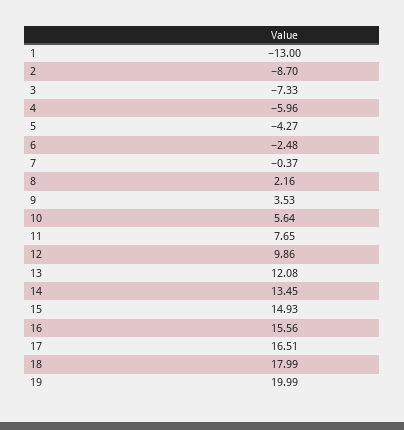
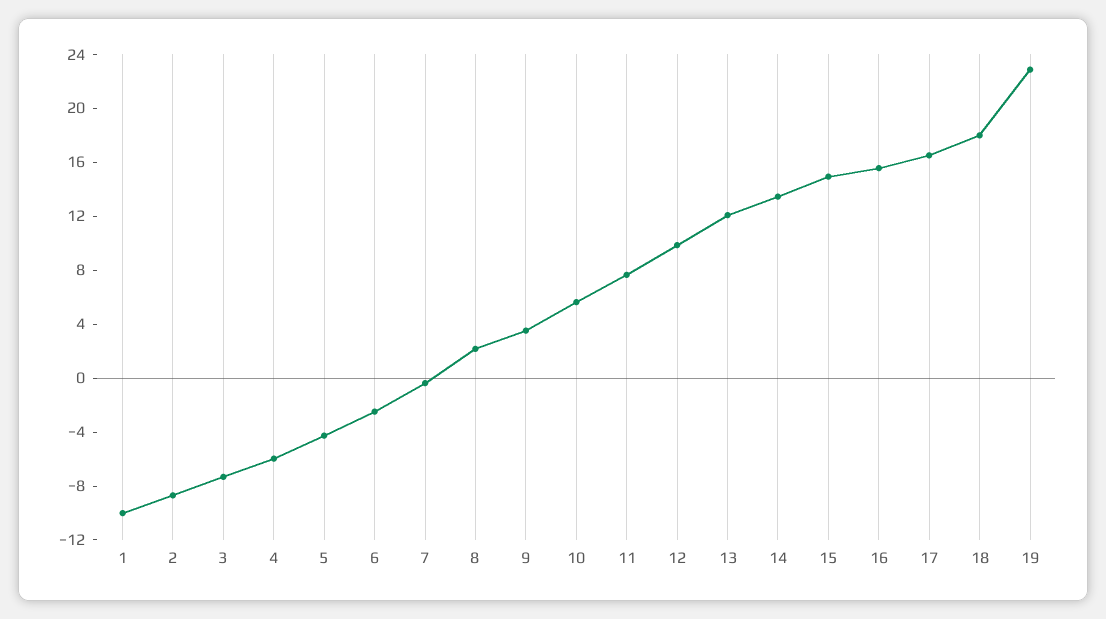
1: -13 -> -10
19: 19.99 -> 23

